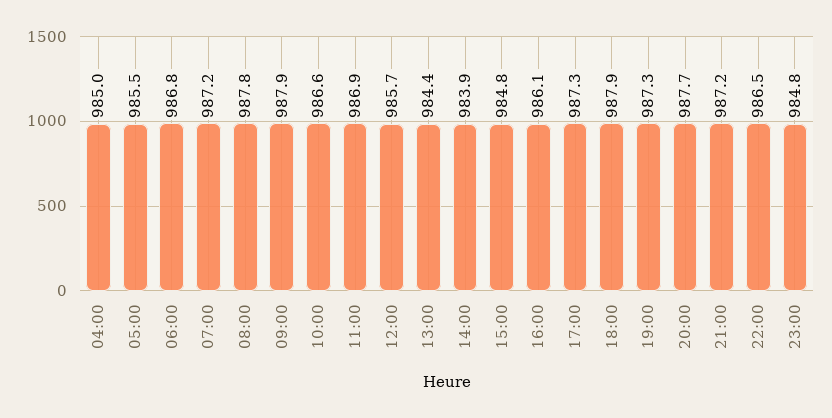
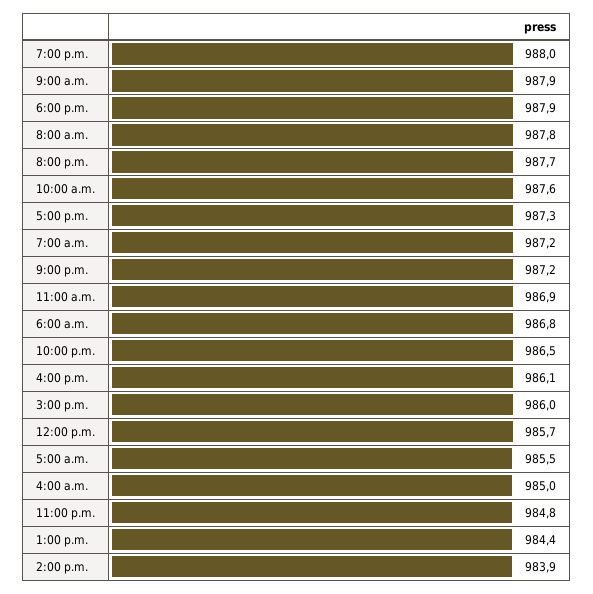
10:00: 986.6 -> 987.6
15:00: 984.8 -> 986
19:00: 987.3 -> 988

